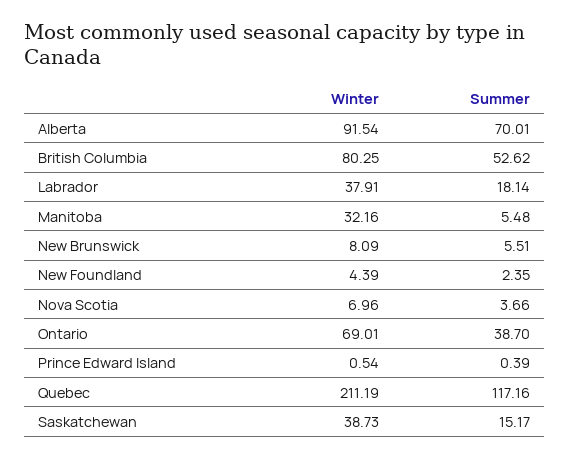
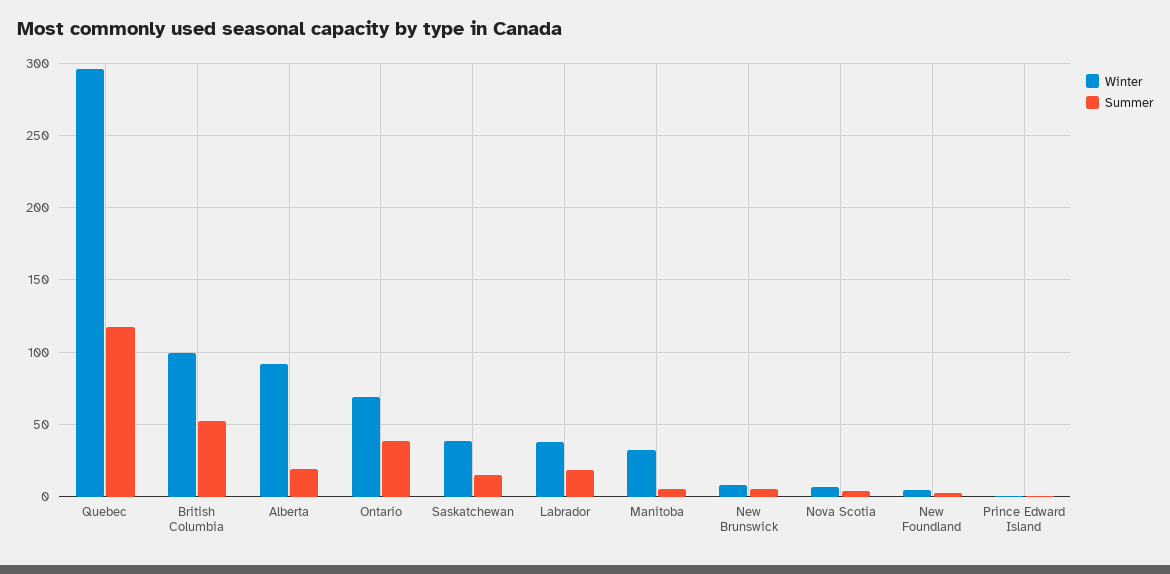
Summer, Alberta: 70.01 -> 20
Winter, British Columbia: 80.25 -> 100
Winter, Quebec: 211.19 -> 295

